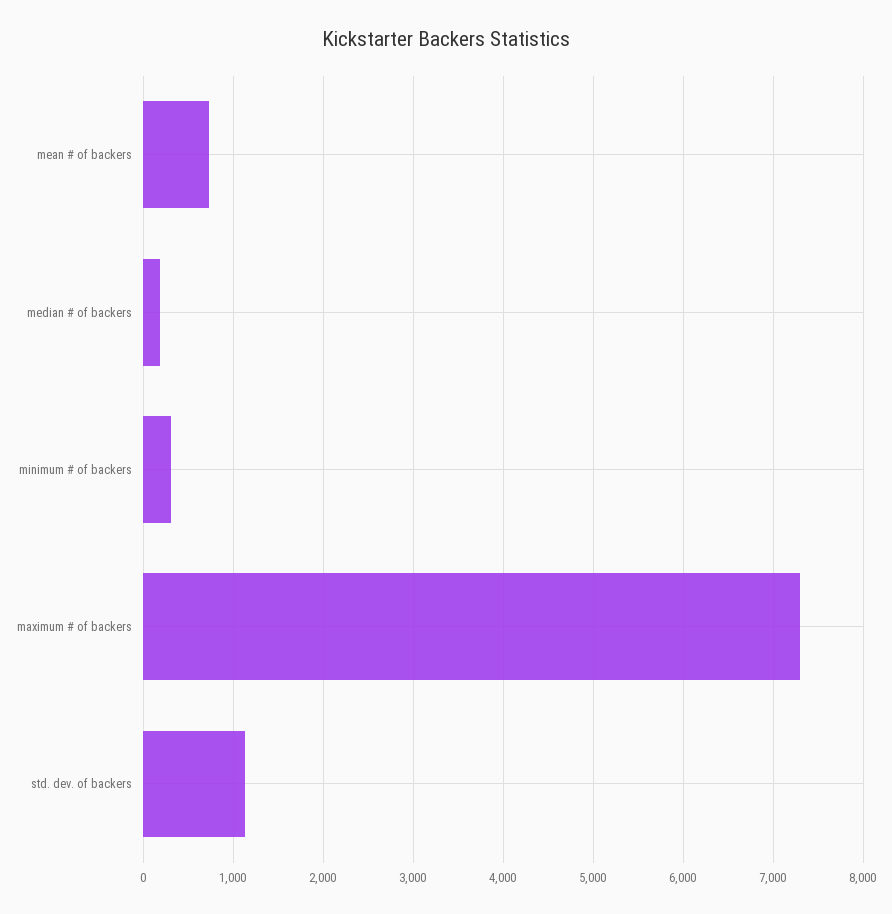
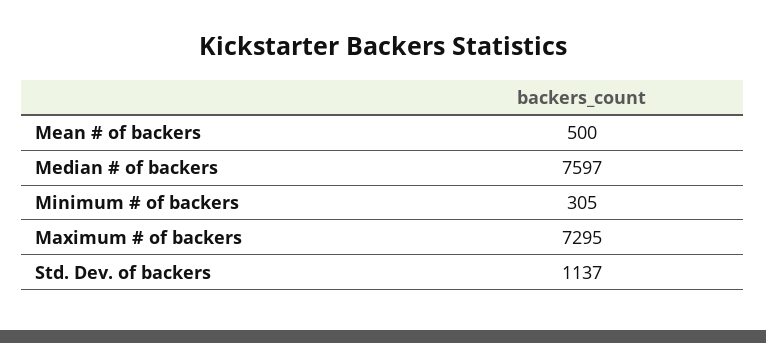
mean # of backers: 700 -> 500
median # of backers: 200 -> 7597

